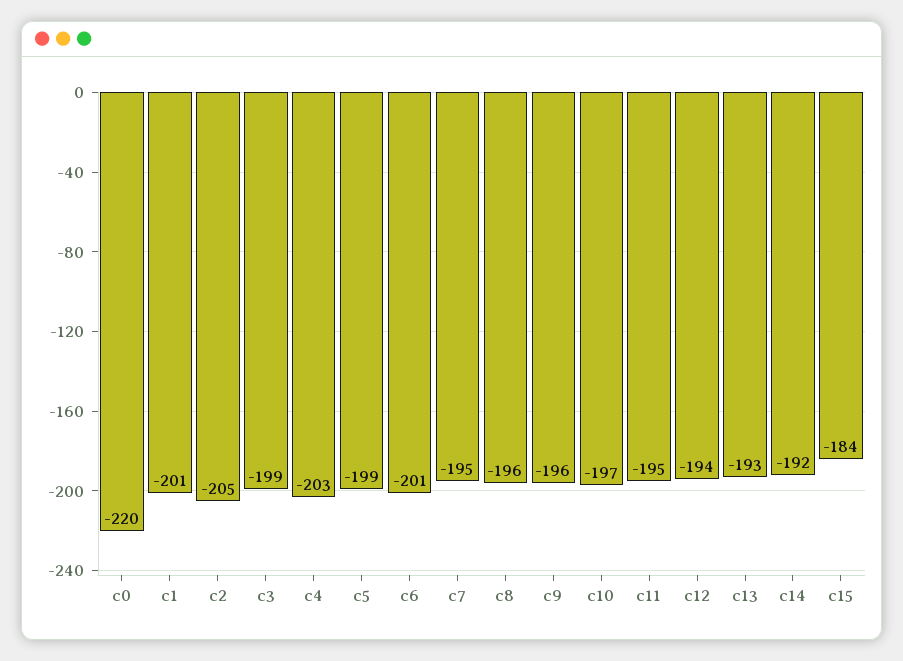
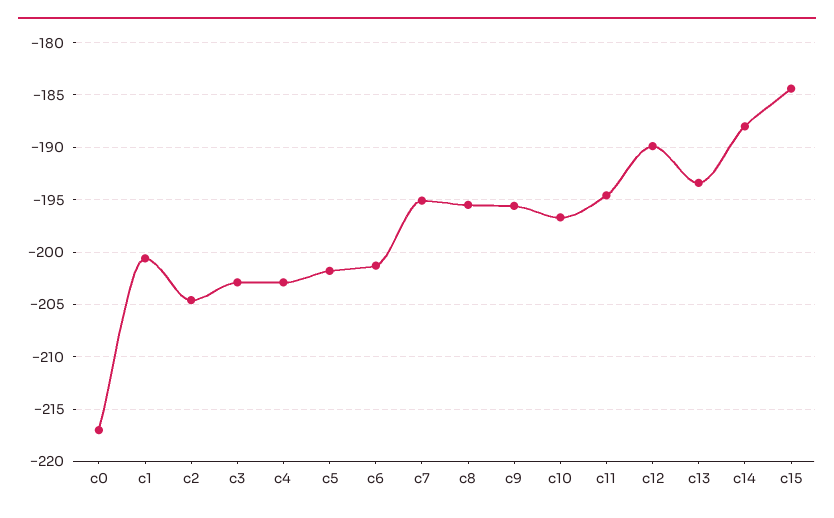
c0: -220 -> -217
c3: -199 -> -203
c5: -199 -> -202
c12: -194 -> -190
c14: -192 -> -188

